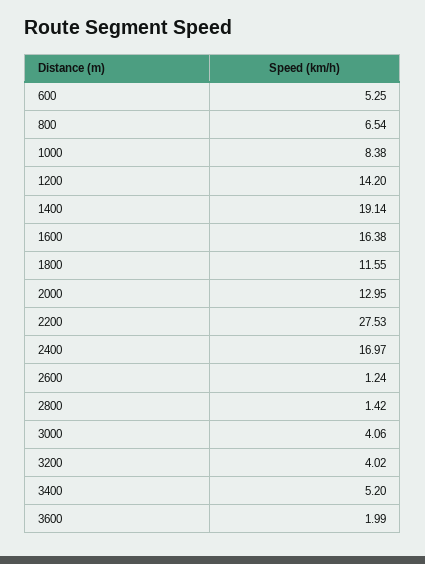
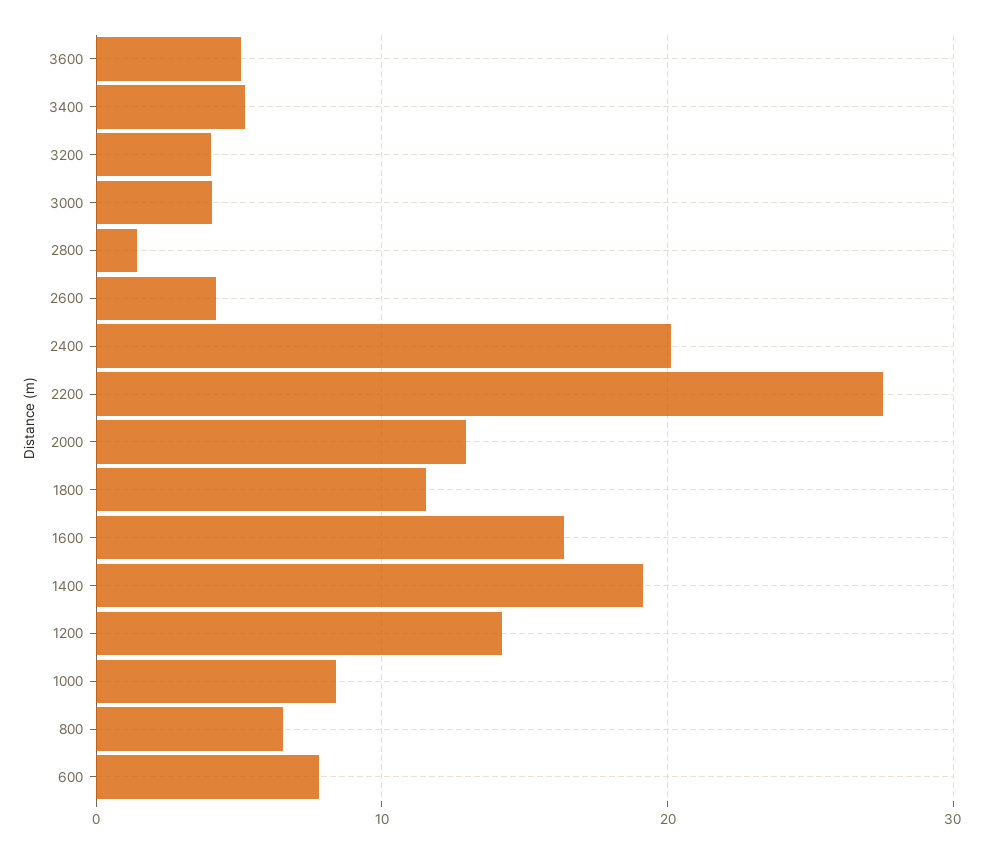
600: 5.25 -> 8
2400: 16.97 -> 20
2600: 1.24 -> 4
3600: 1.99 -> 5

